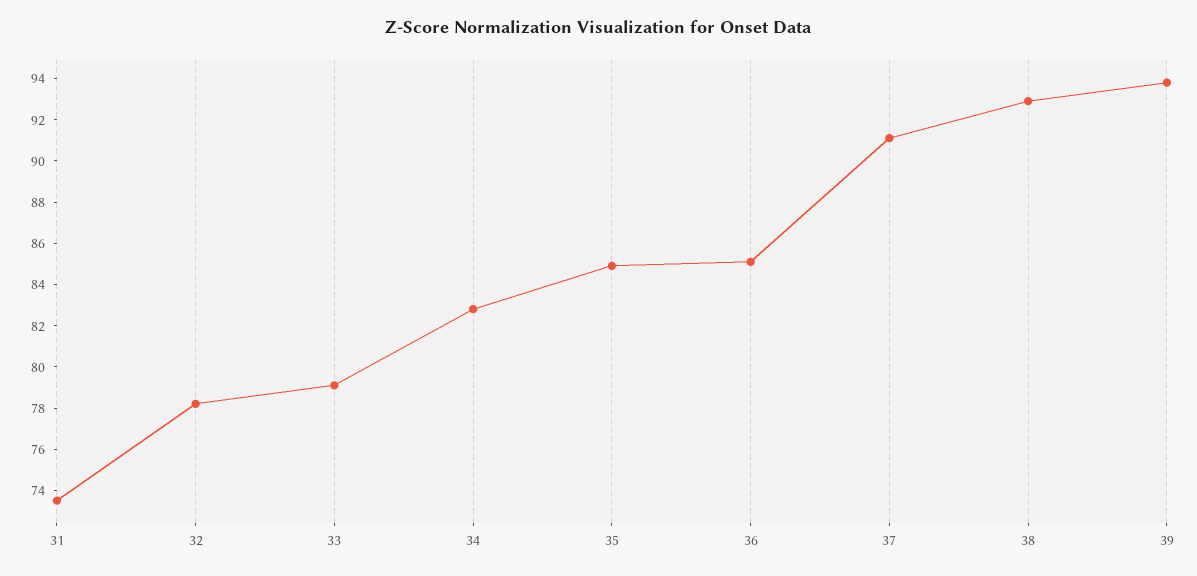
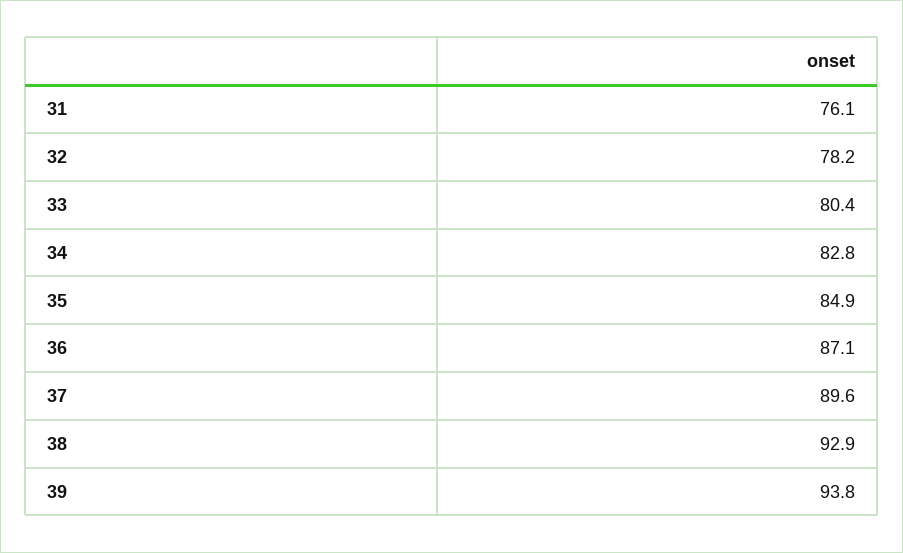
31: 73.5 -> 76.1
33: 79 -> 80.4
36: 85 -> 87.1
37: 91 -> 89.6

